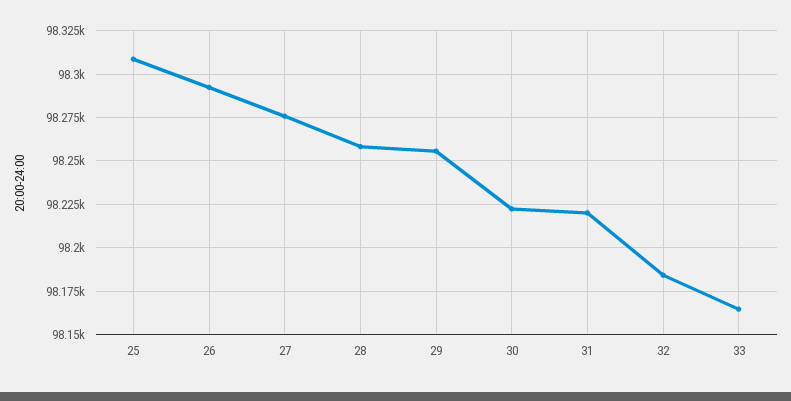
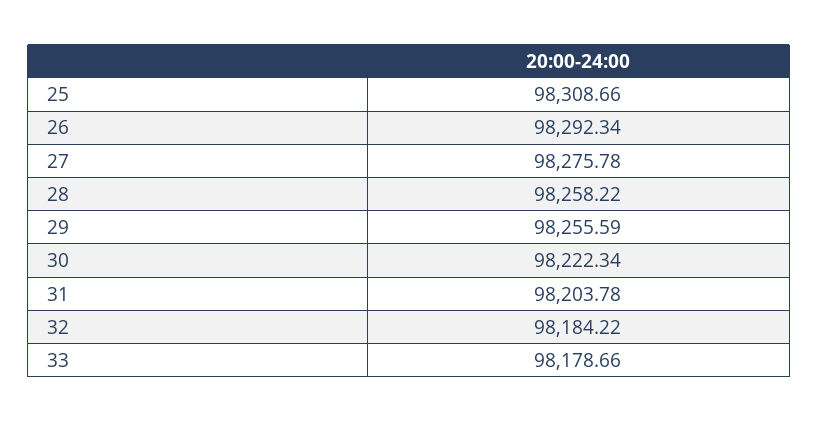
31: 98220 -> 98203.78
33: 98165 -> 98178.66

